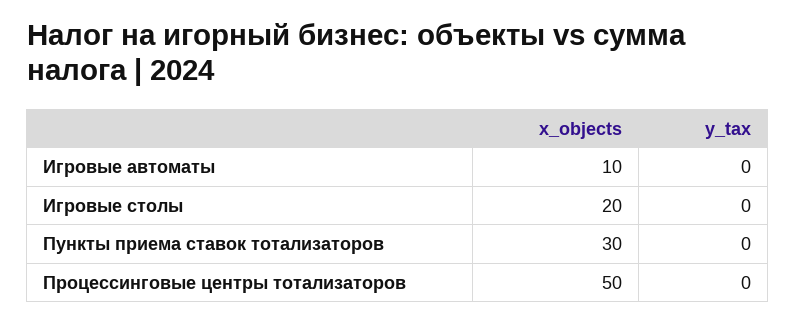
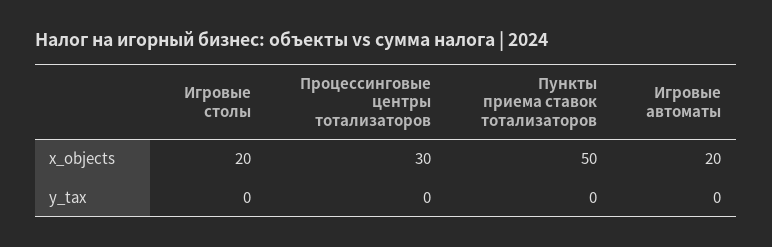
x_objects, Игровые автоматы: 10 -> 20
x_objects, Пункты приема ставок тотализаторов: 30 -> 50
x_objects, Процессинговые центры тотализаторов: 50 -> 30

